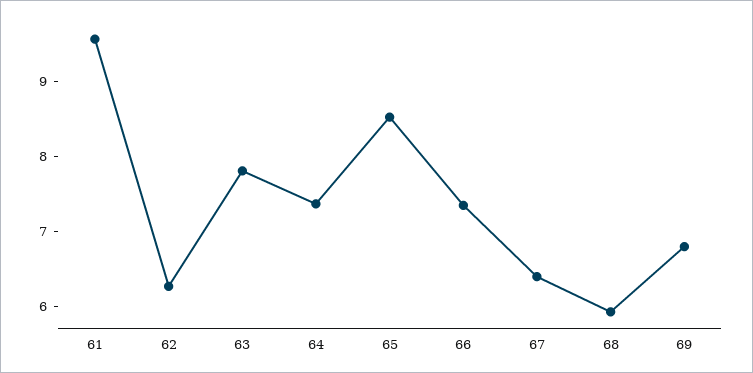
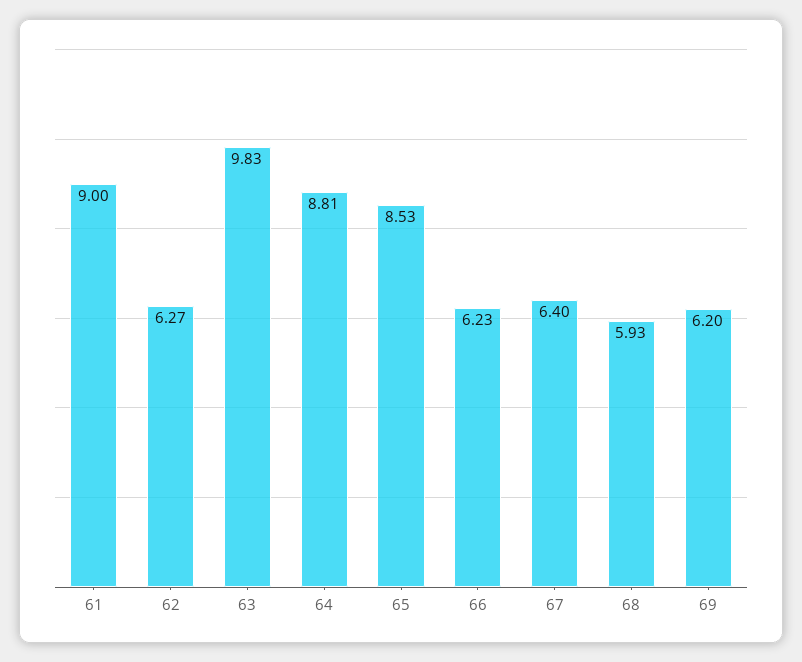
61: 9.6 -> 9
63: 7.8 -> 9.83
64: 7.4 -> 8.81
66: 7.4 -> 6.23
69: 6.8 -> 6.2

